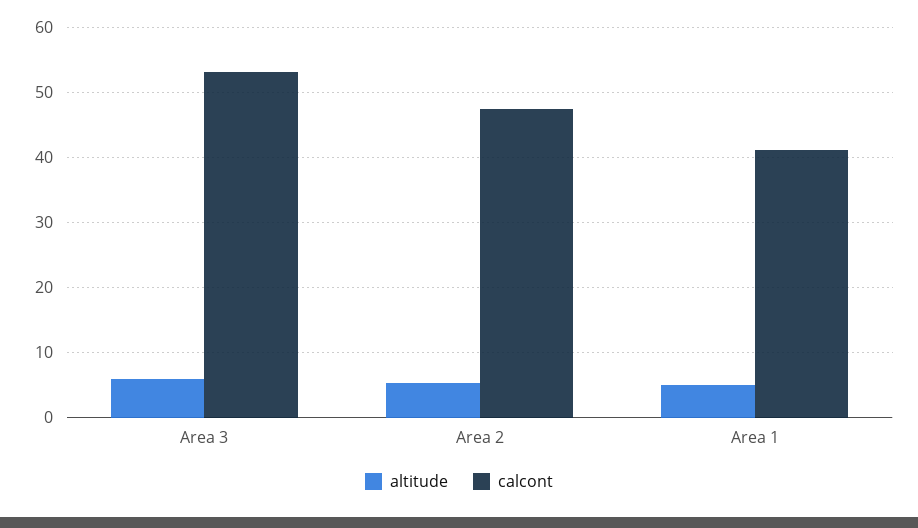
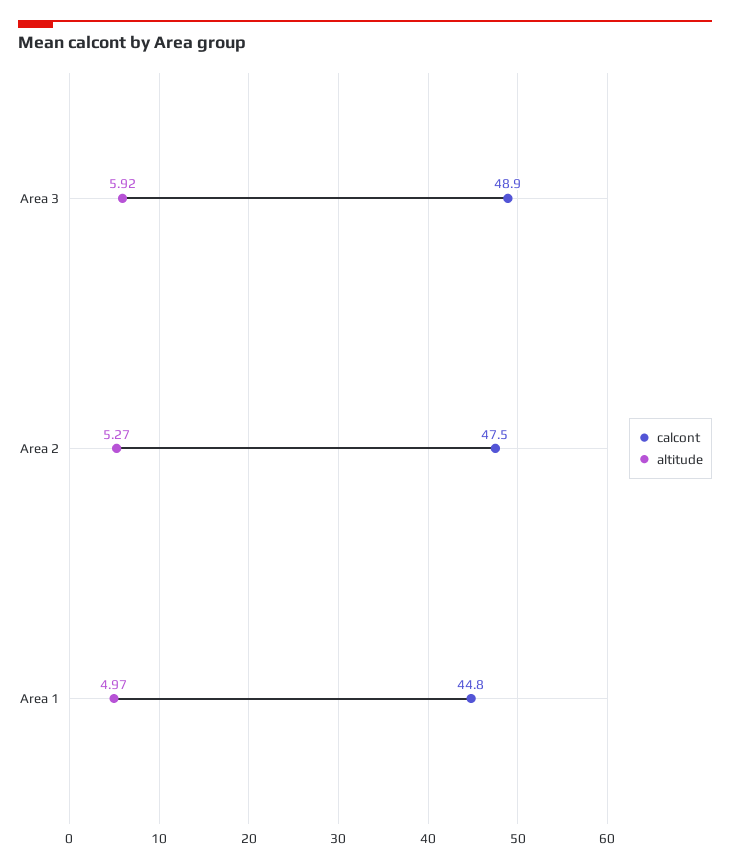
calcont, Area 3: 53 -> 48.9
calcont, Area 1: 41 -> 44.8

